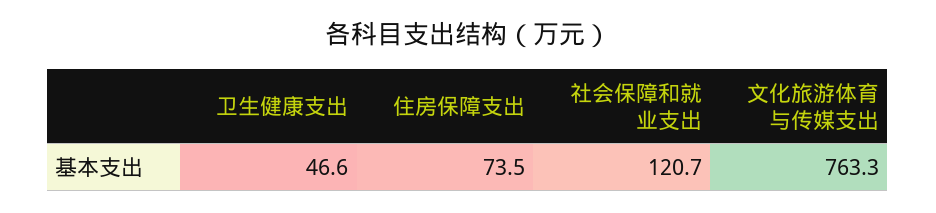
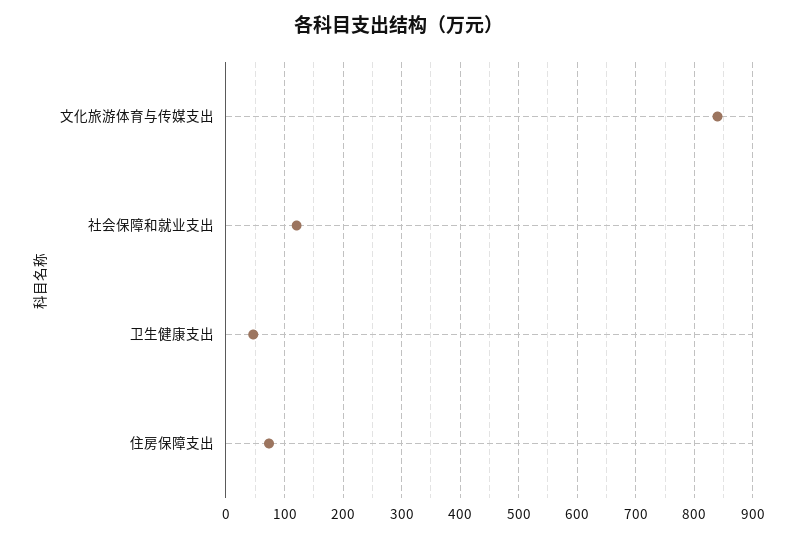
文化旅游体育与传媒支出: 763.3 -> 840

